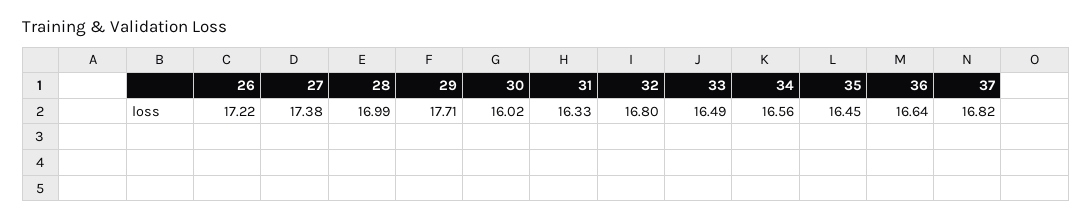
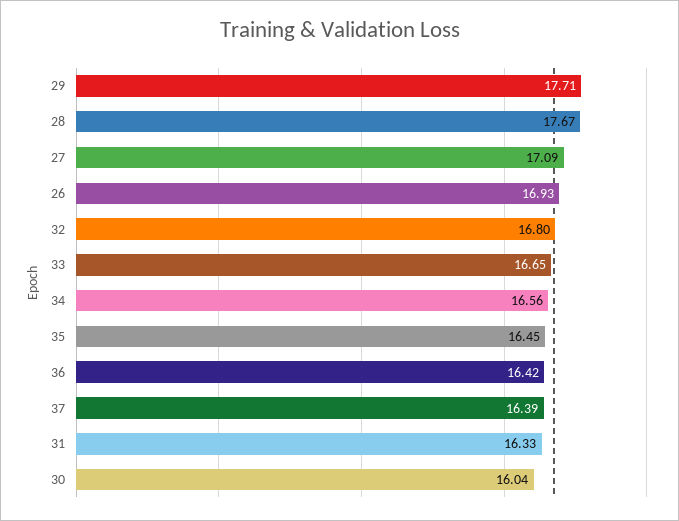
26: 17.22 -> 16.93
27: 17.38 -> 17.09
28: 16.99 -> 17.67
30: 16.02 -> 16.04
33: 16.49 -> 16.65
36: 16.64 -> 16.42
37: 16.82 -> 16.39

